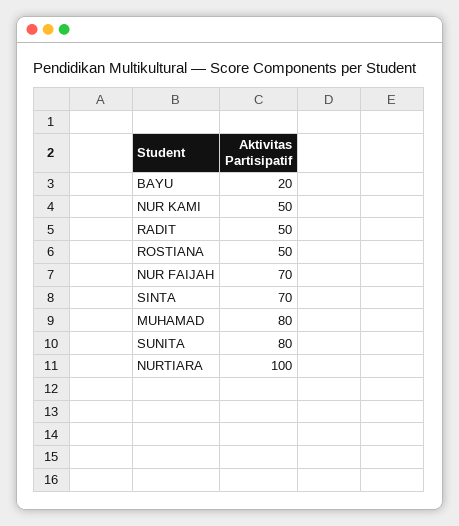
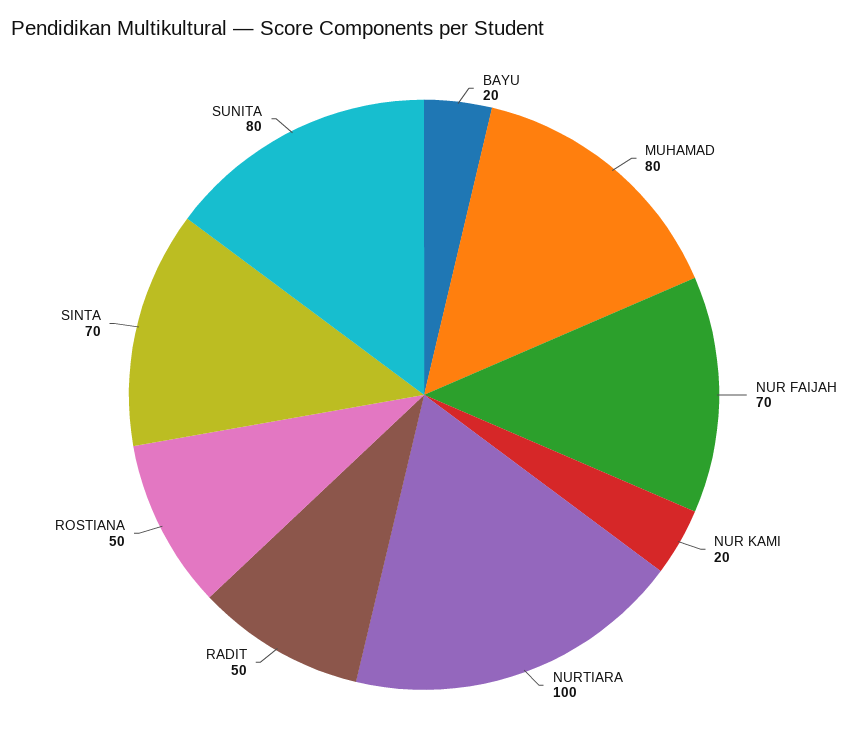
NUR KAMI: 50 -> 20

